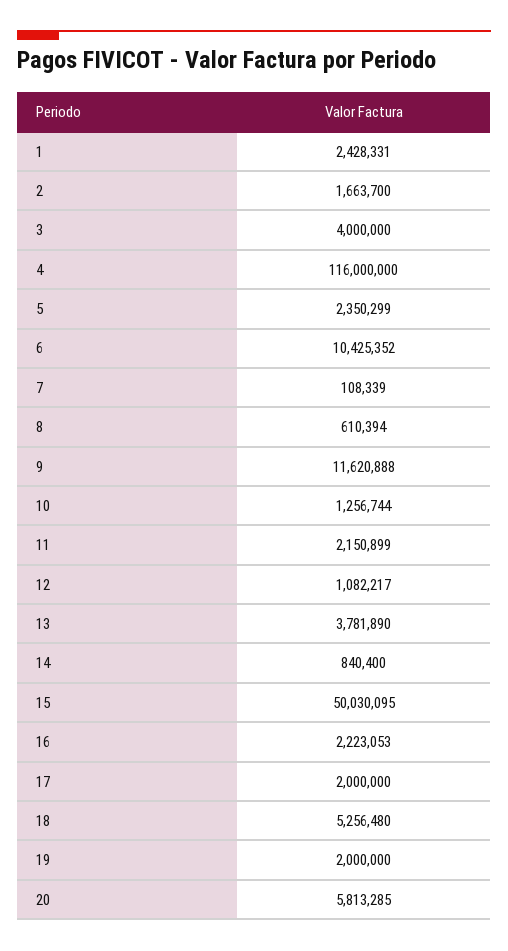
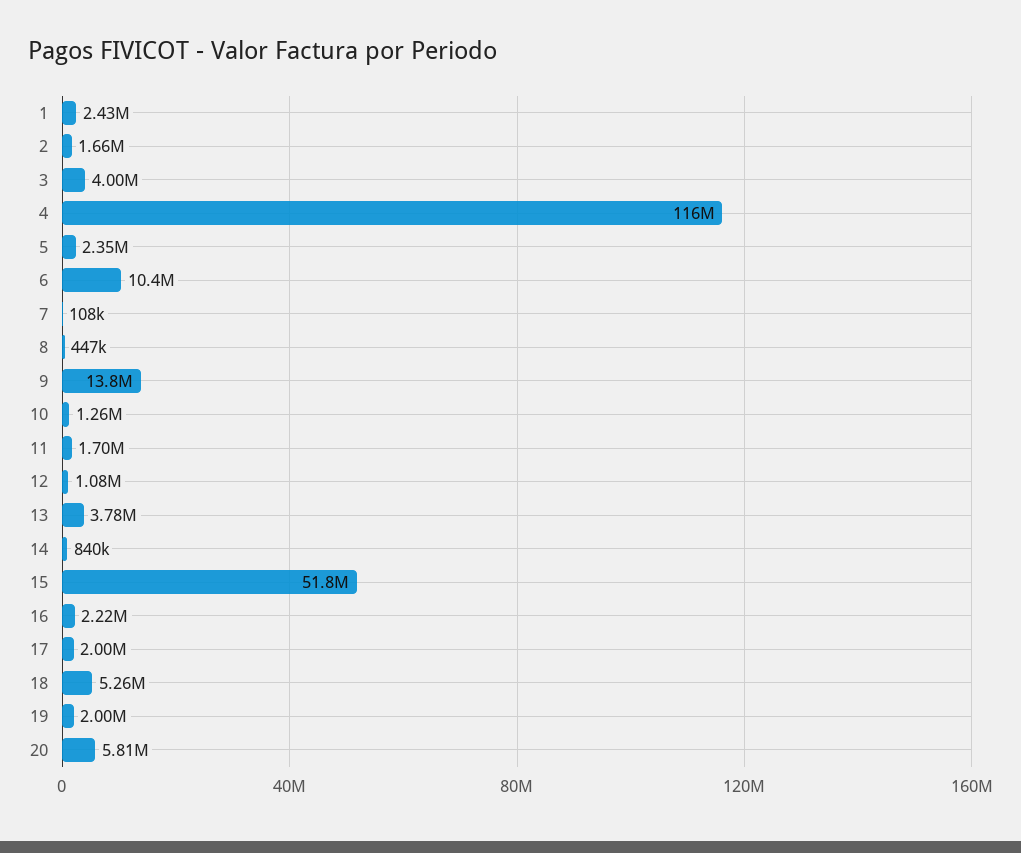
8: 610394 -> 447000
9: 11620888 -> 13800000
11: 2150899 -> 1700000
15: 50030095 -> 51800000

